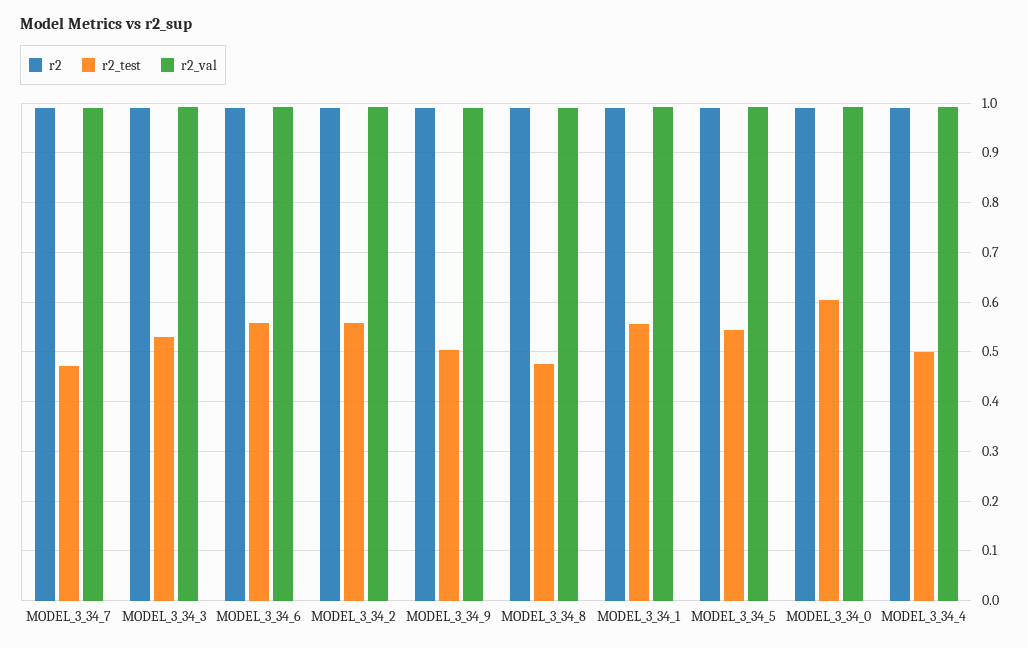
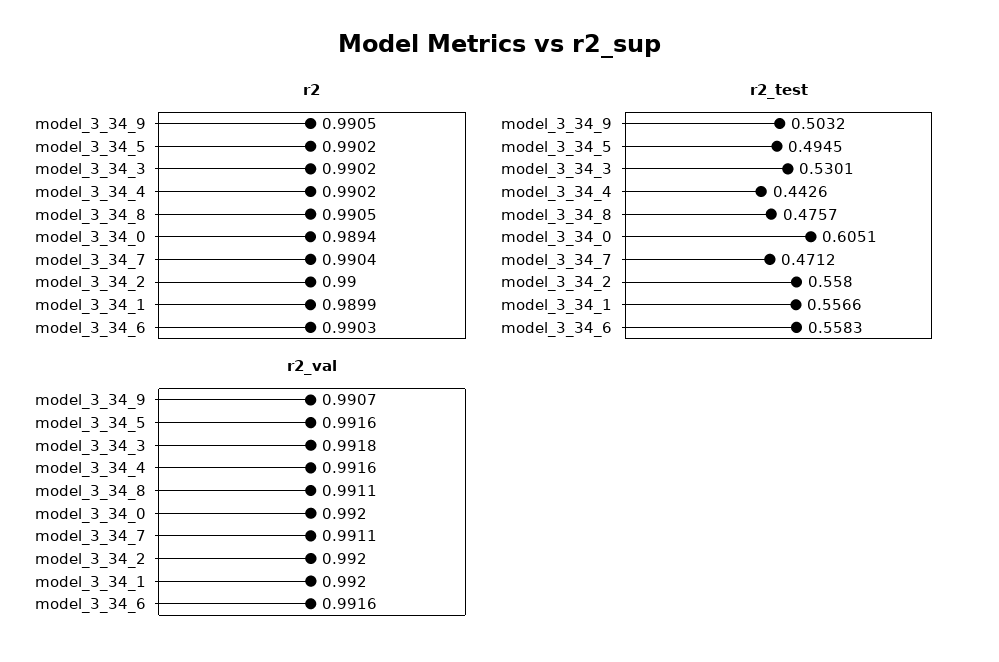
r2_test, MODEL_3_34_5: 0.54 -> 0.4945
r2_test, MODEL_3_34_4: 0.5 -> 0.4426

